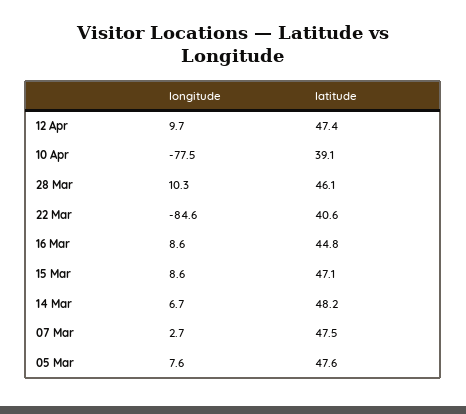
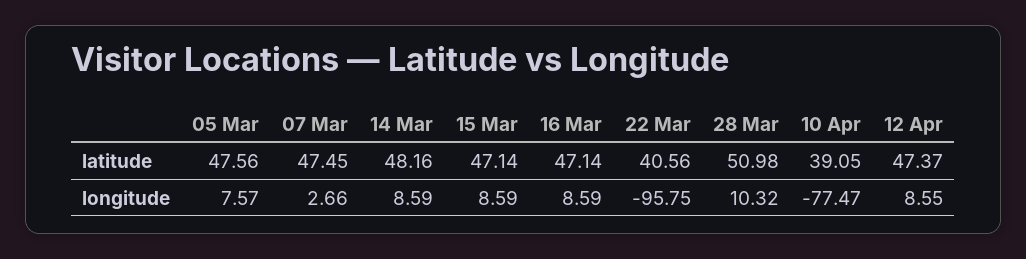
longitude, 12 Apr: 9.7 -> 8.55
latitude, 28 Mar: 46.1 -> 50.98
longitude, 22 Mar: -84.6 -> -95.75
latitude, 16 Mar: 44.8 -> 47.14
longitude, 14 Mar: 6.7 -> 8.59

